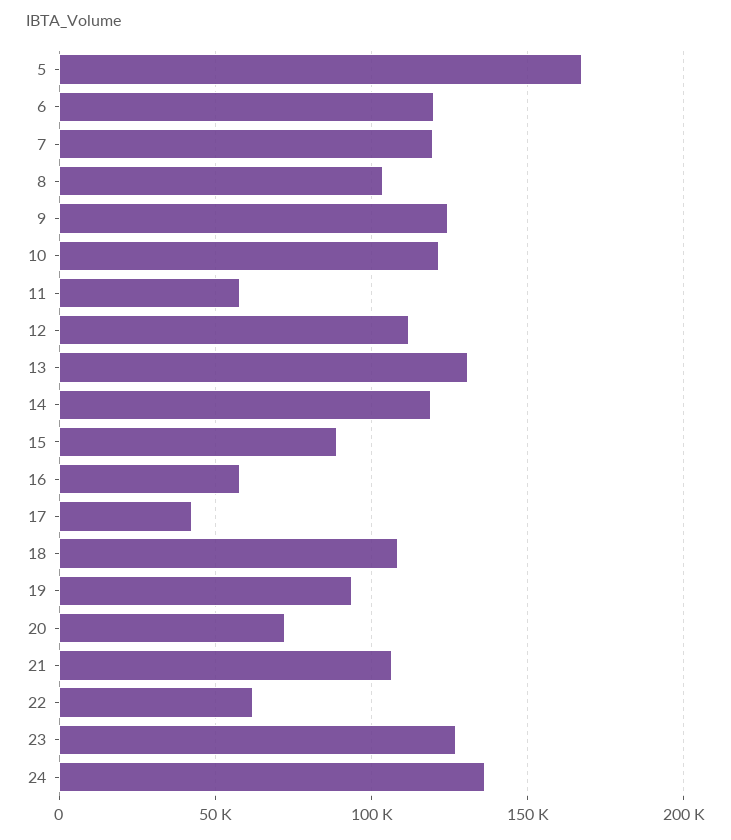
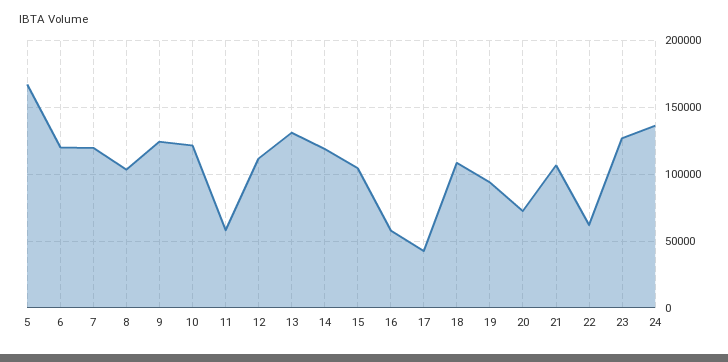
15: 90000 -> 105000

